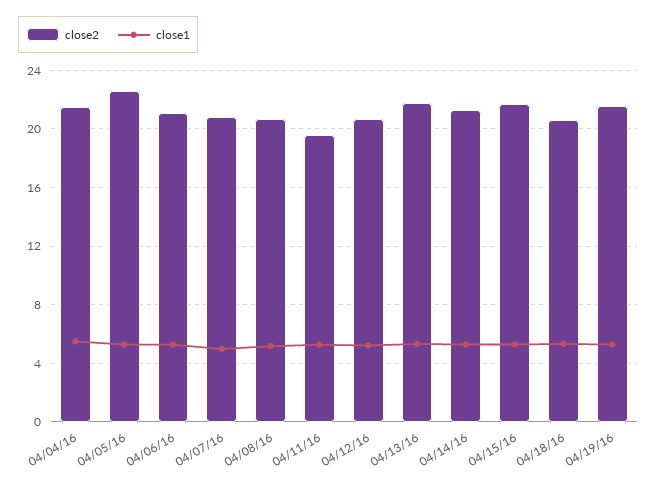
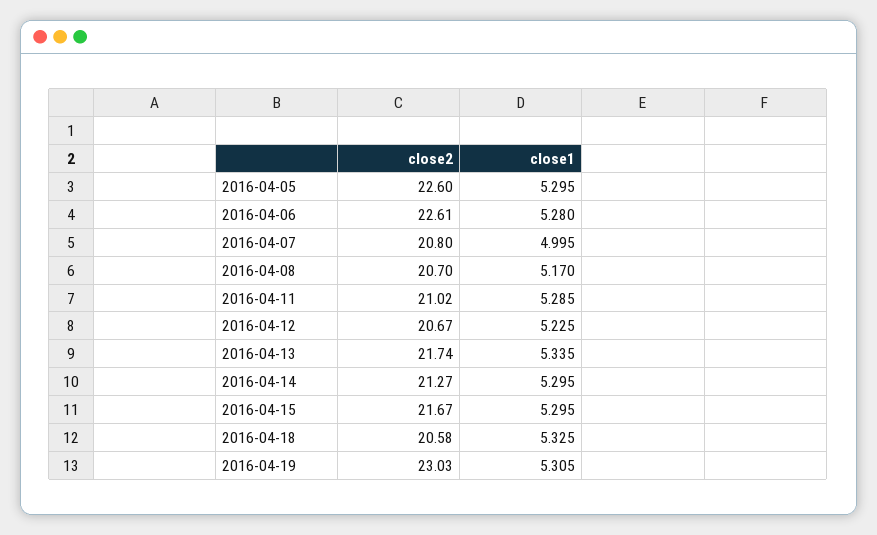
close2, 04/04/16: 21.5 -> none
close1, 04/04/16: 5.5 -> none
close2, 04/06/16: 21 -> 22.61
close2, 04/11/16: 19.5 -> 21.02
close2, 04/19/16: 21.5 -> 23.03

